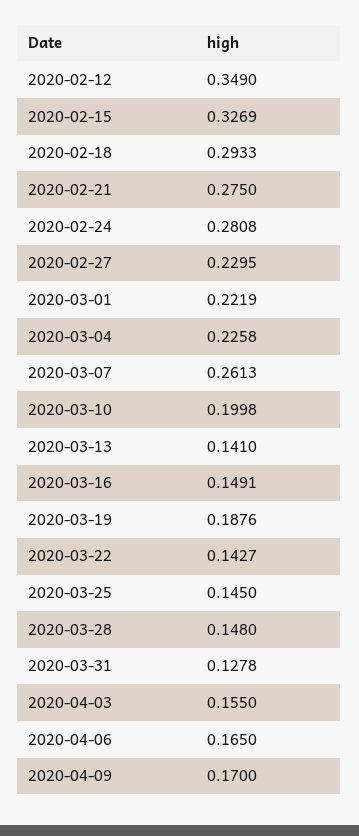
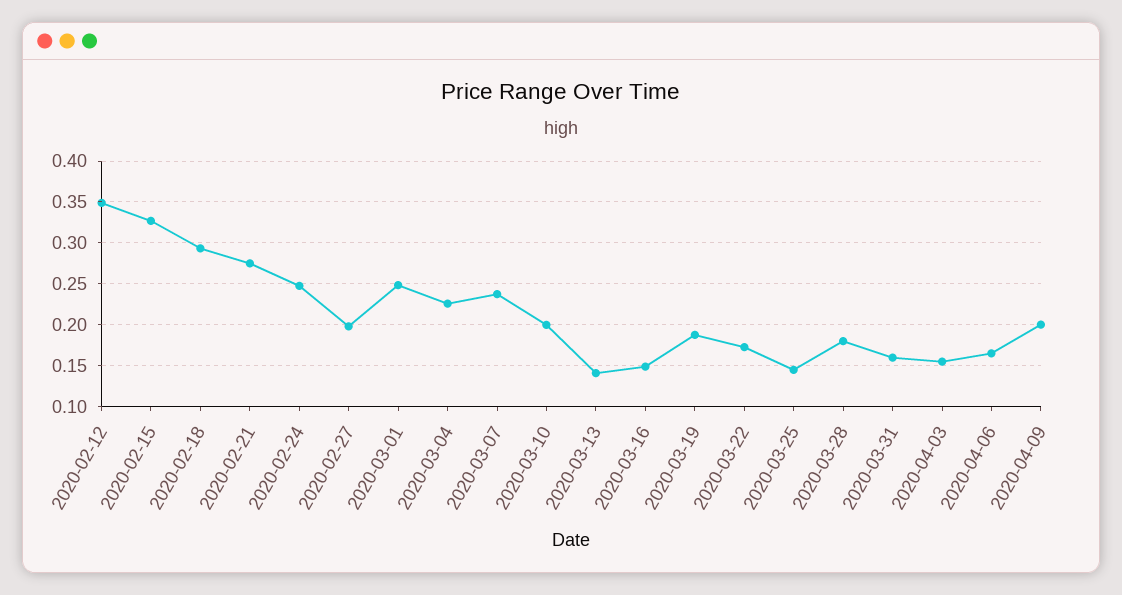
2020-02-24: 0.2808 -> 0.25
2020-02-27: 0.2295 -> 0.2
2020-03-01: 0.2219 -> 0.25
2020-03-07: 0.2613 -> 0.24
2020-03-22: 0.1427 -> 0.17
2020-03-28: 0.148 -> 0.18
2020-03-31: 0.1278 -> 0.16
2020-04-09: 0.17 -> 0.2

